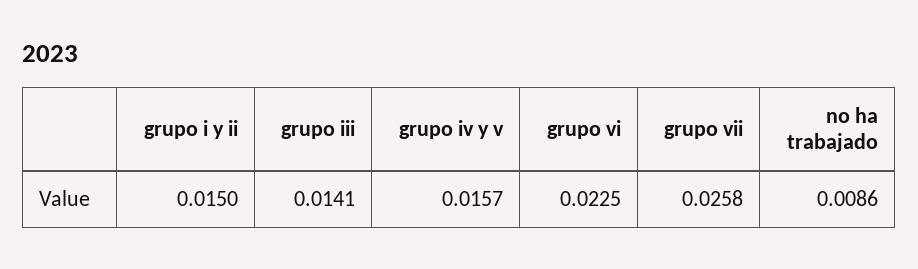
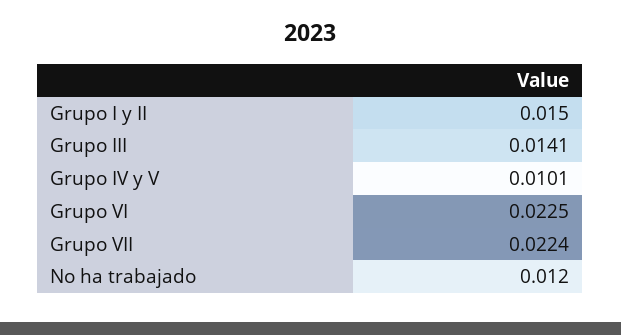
grupo iv y v: 0.0157 -> 0.0101
grupo vii: 0.0258 -> 0.0224
no ha trabajado: 0.0086 -> 0.012

